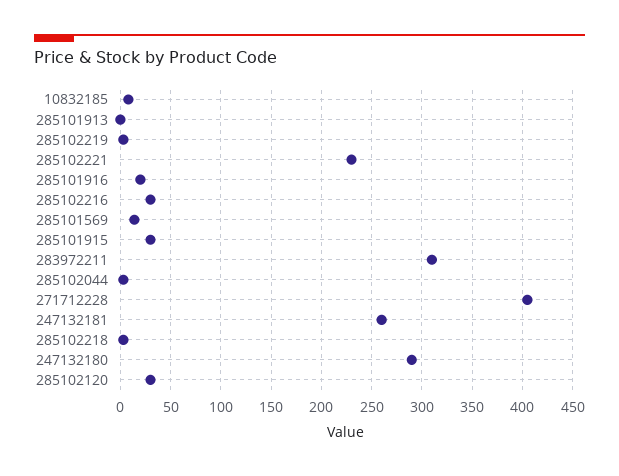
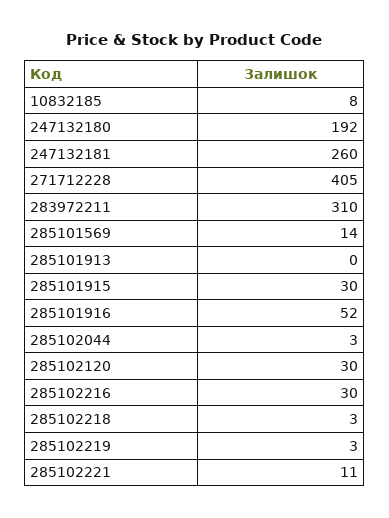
285102221: 230 -> 11
285101916: 20 -> 52
247132180: 290 -> 192

